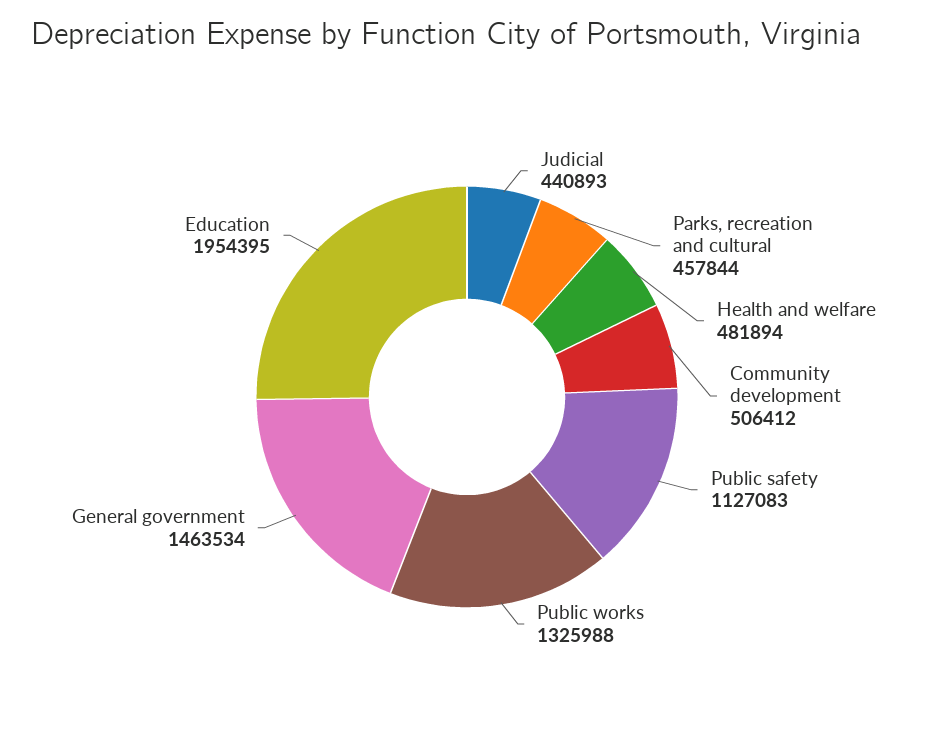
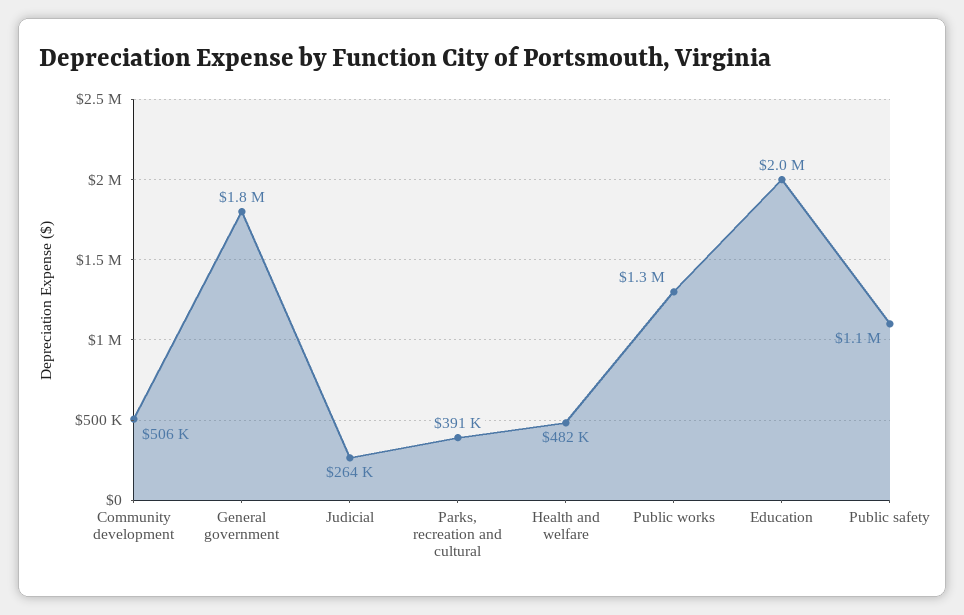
Judicial: 440893 -> 264000
Parks, recreation and cultural: 457844 -> 391000
General government: 1463534 -> 1800000

